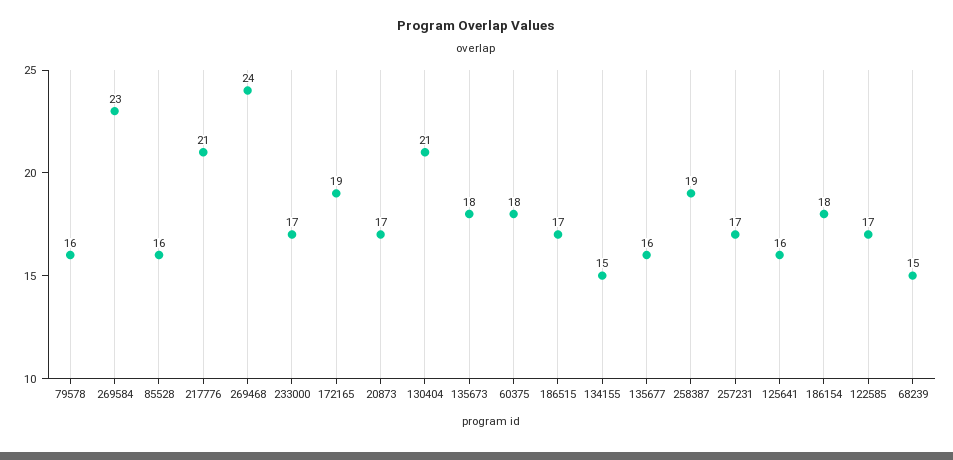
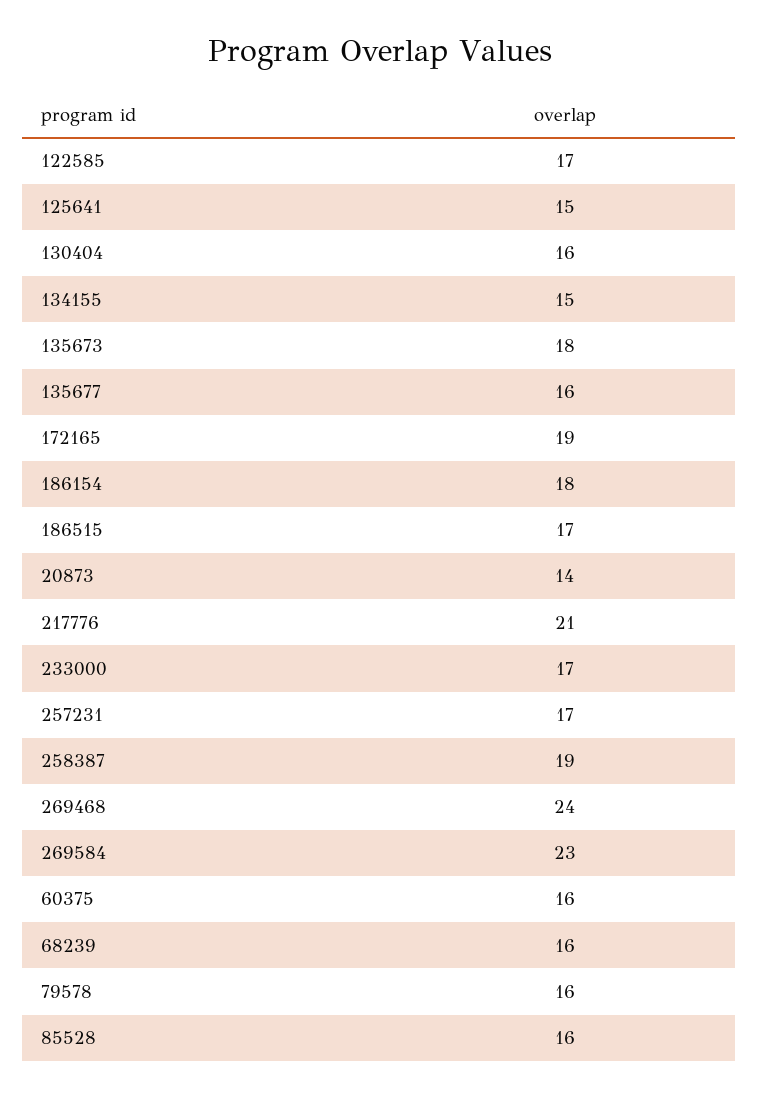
20873: 17 -> 14
130404: 21 -> 16
60375: 18 -> 16
125641: 16 -> 15
68239: 15 -> 16

